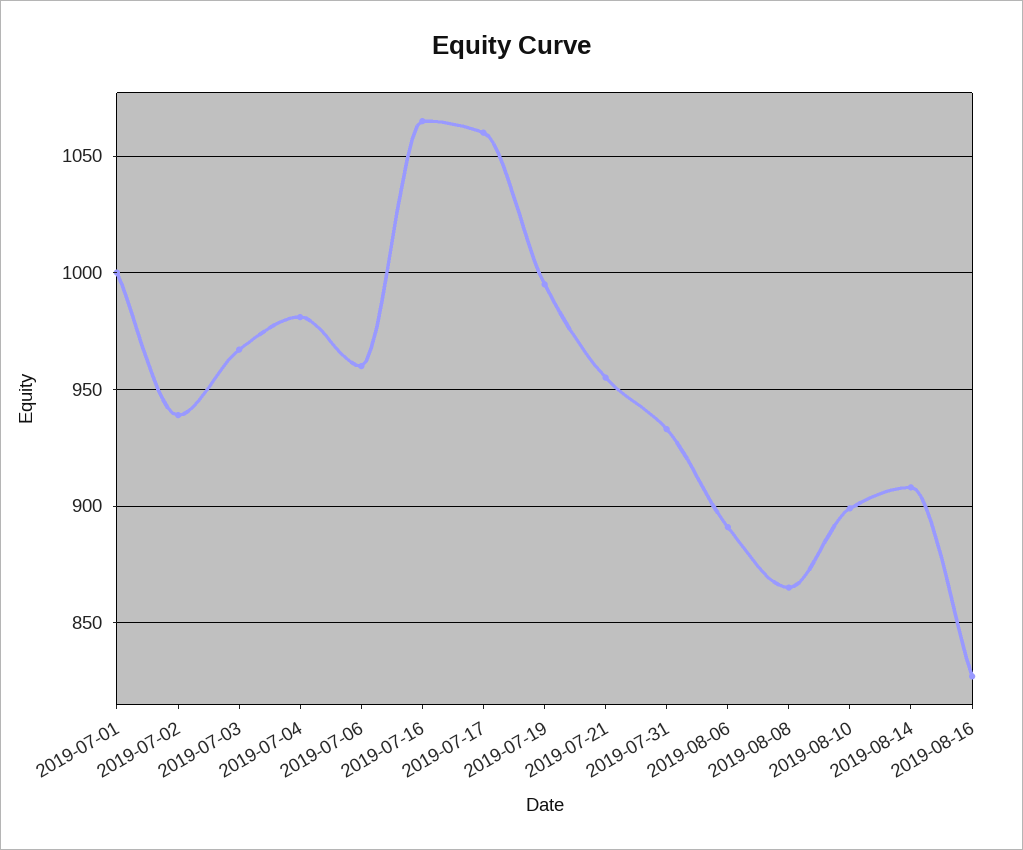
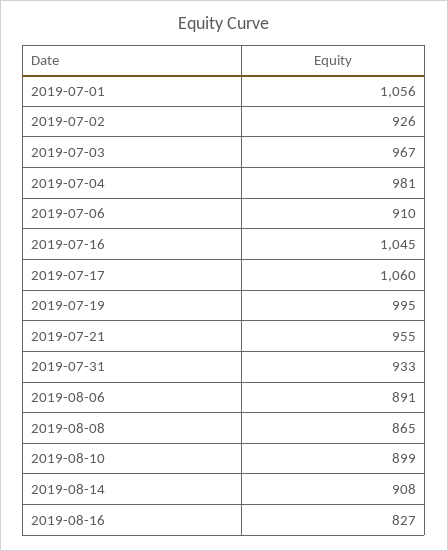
2019-07-01: 1000 -> 1056
2019-07-02: 940 -> 926
2019-07-06: 960 -> 910
2019-07-16: 1065 -> 1045

